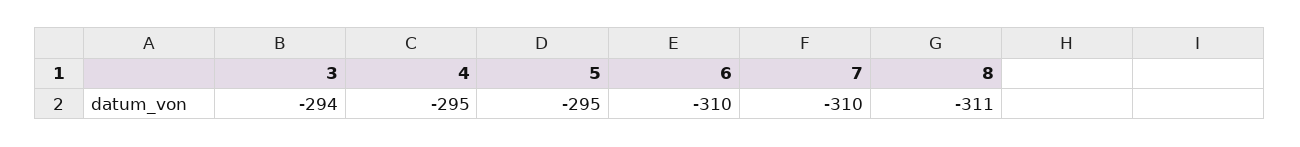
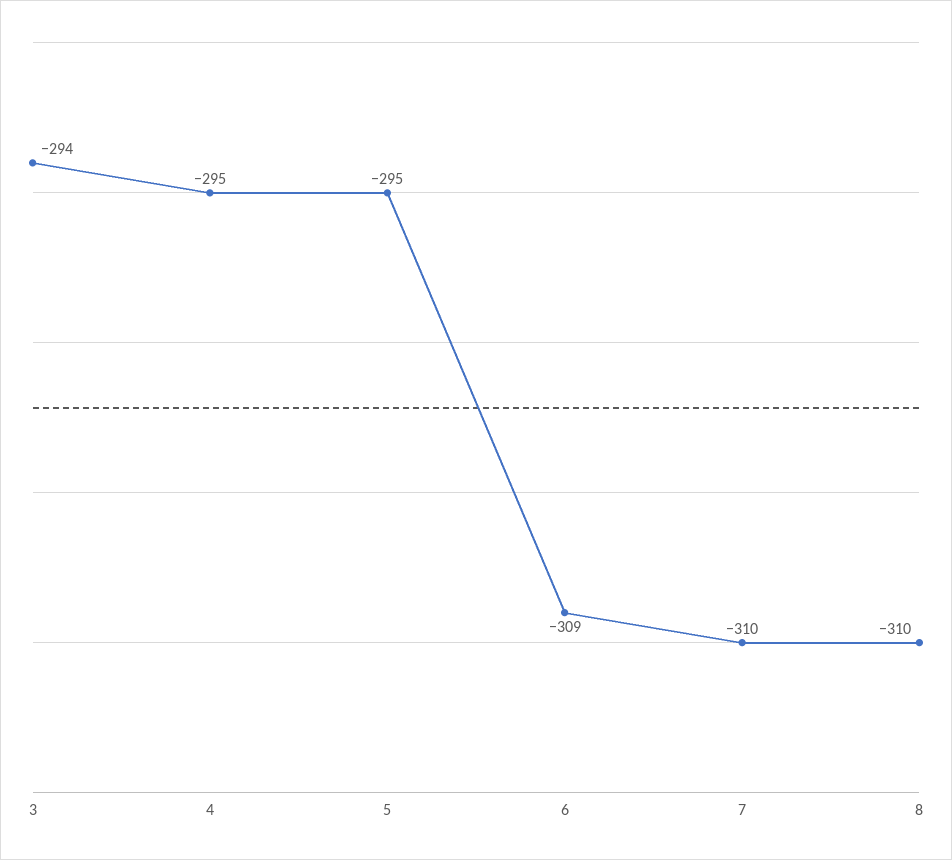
6: -310 -> -309
8: -311 -> -310

